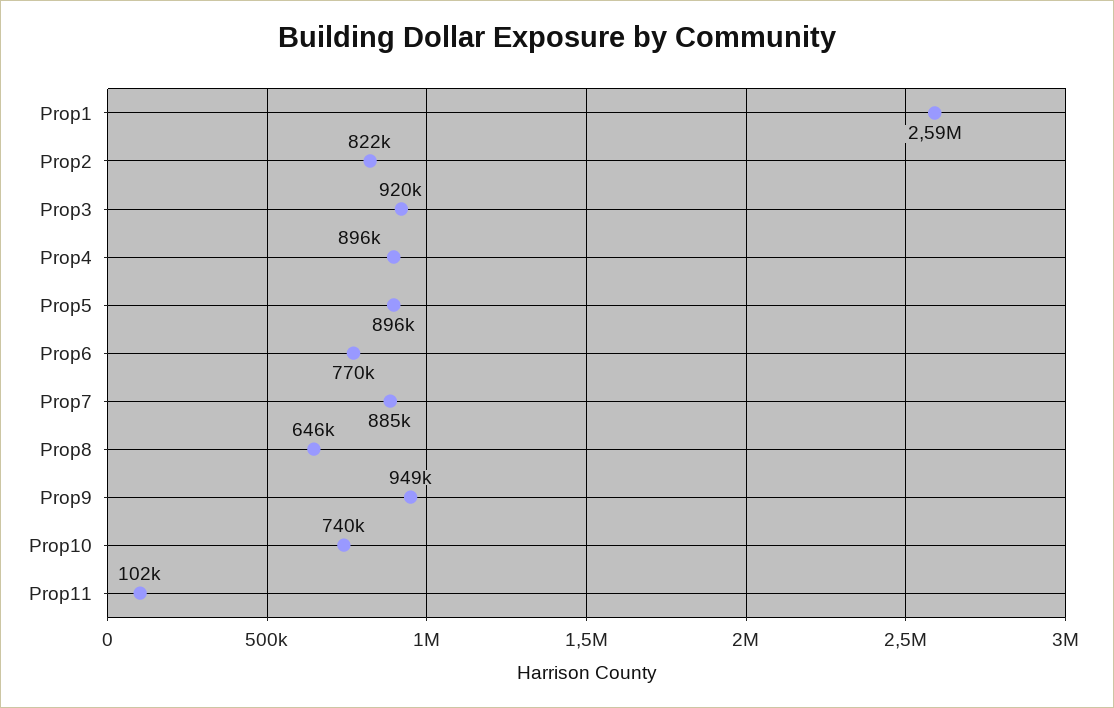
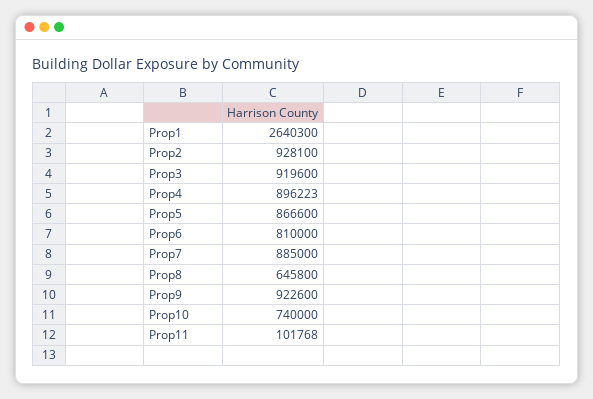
Prop1: 2590000 -> 2640300
Prop2: 822000 -> 928100
Prop5: 896000 -> 866600
Prop6: 770000 -> 810000
Prop9: 949000 -> 922600

